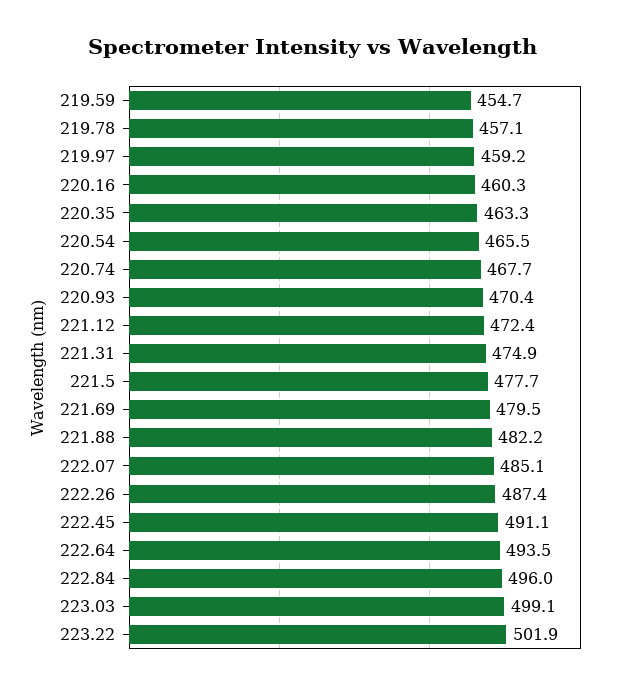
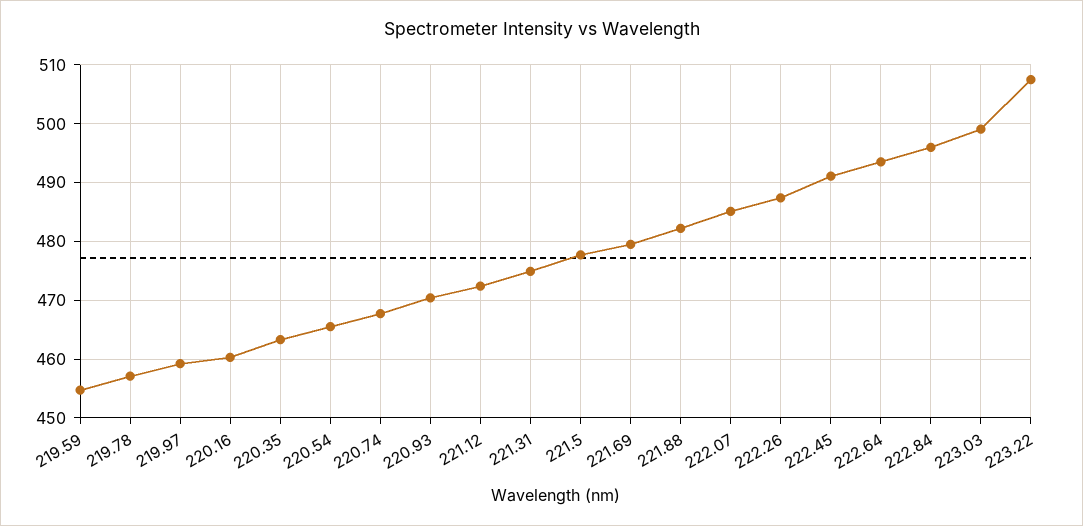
223.22: 501.9 -> 508

